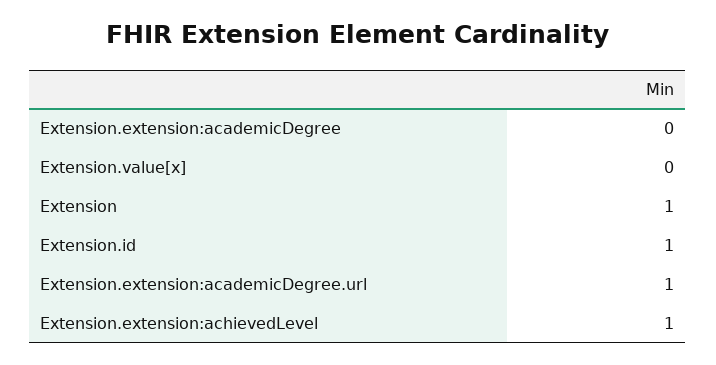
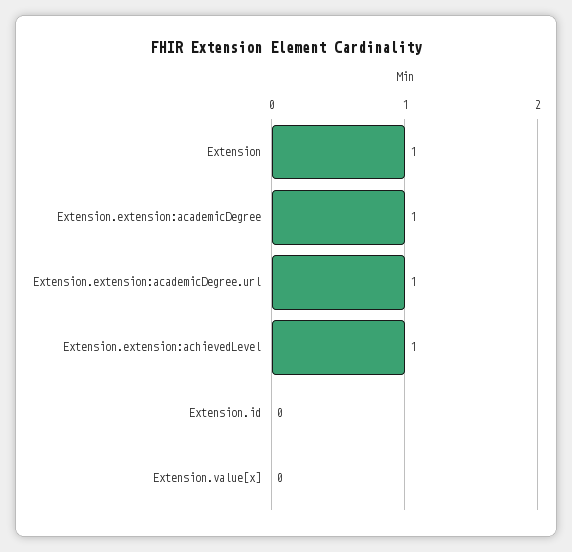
Extension.extension:academicDegree: 0 -> 1
Extension.id: 1 -> 0

